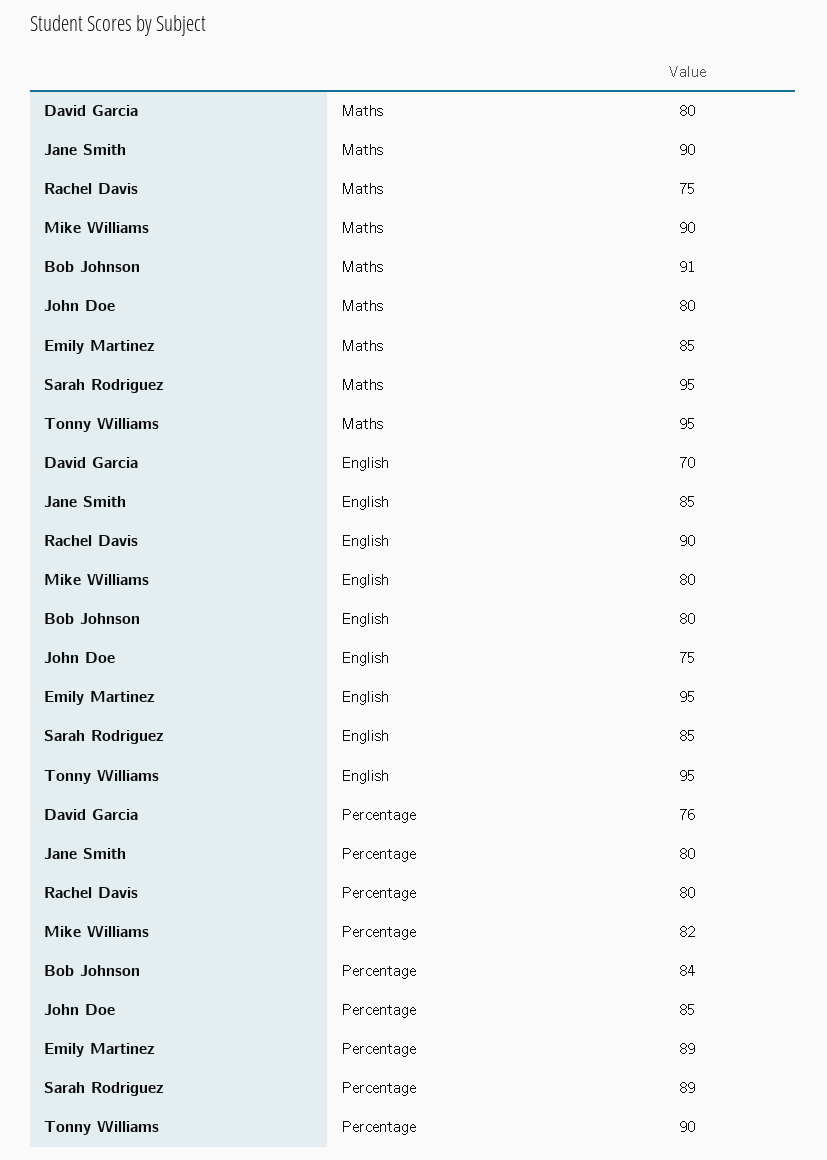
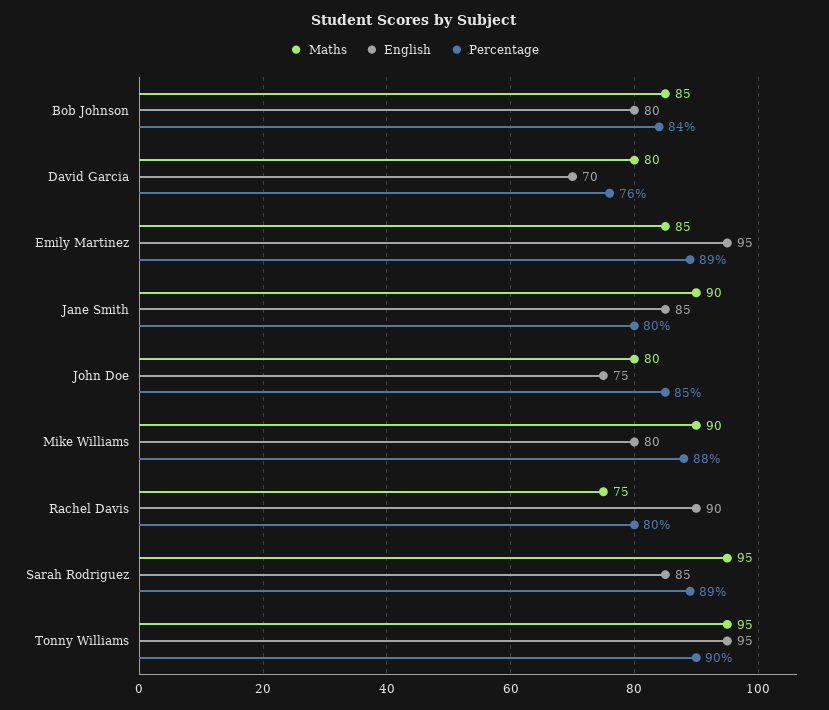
Maths, Bob Johnson: 91 -> 85
Percentage, Mike Williams: 82 -> 88

